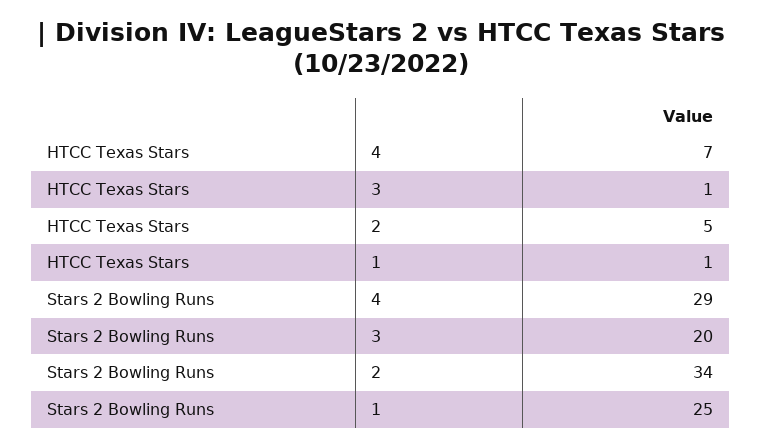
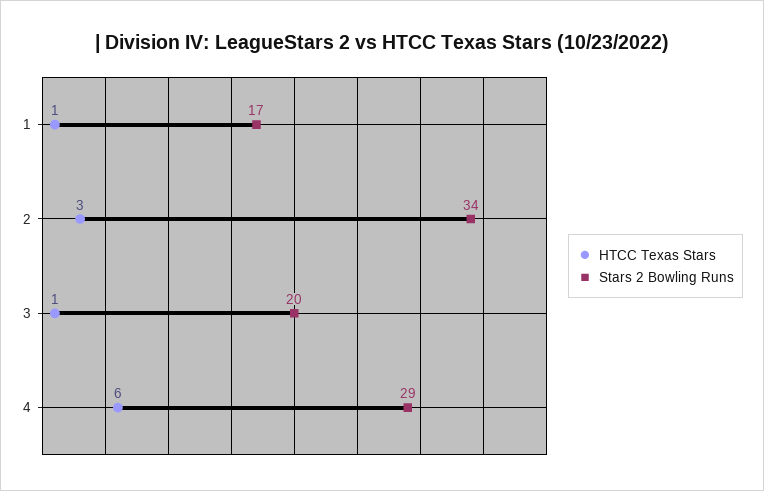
HTCC Texas Stars, 4: 7 -> 6
HTCC Texas Stars, 2: 5 -> 3
Stars 2 Bowling Runs, 1: 25 -> 17

